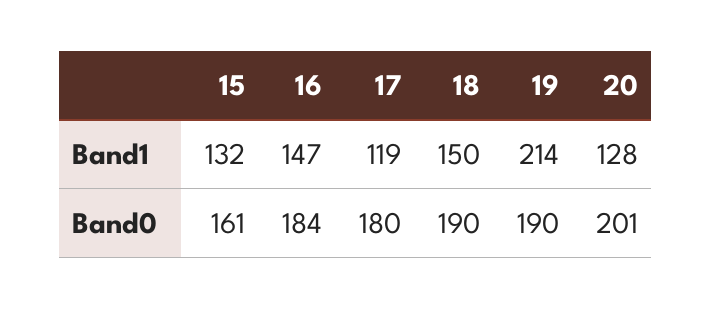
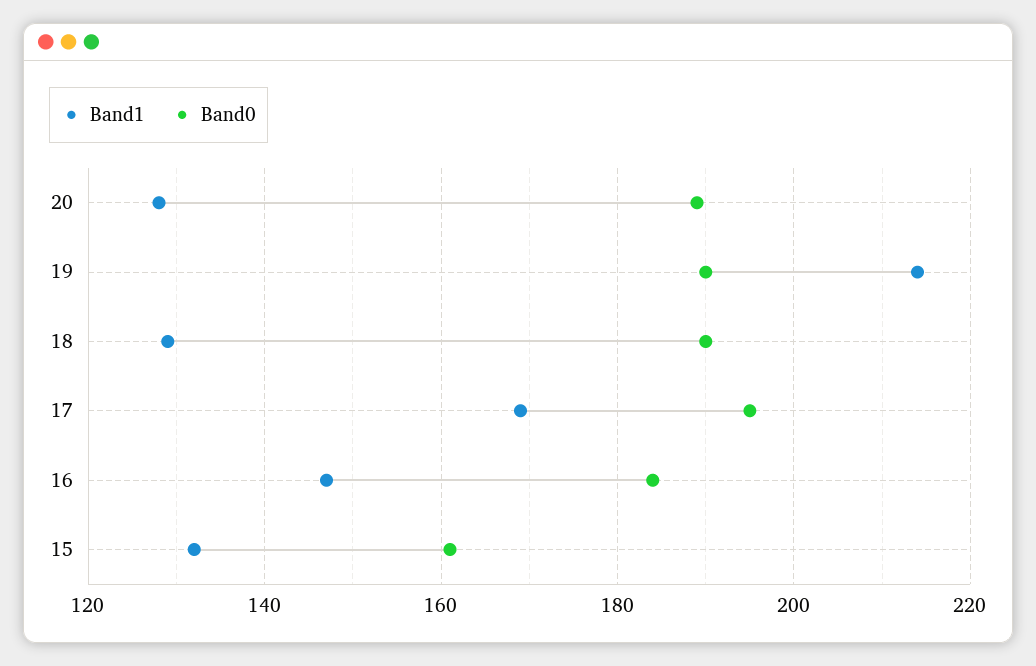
Band1, 17: 119 -> 170
Band1, 18: 150 -> 130
Band0, 17: 180 -> 195
Band0, 20: 201 -> 190

